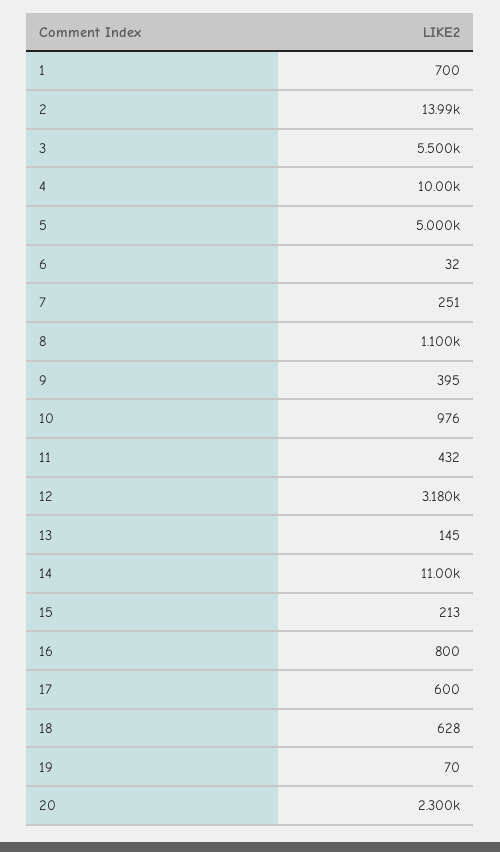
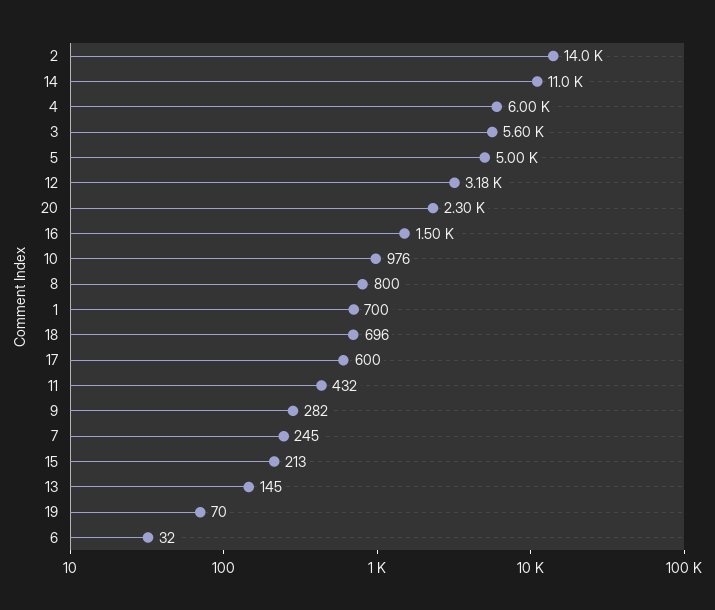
3: 5500 -> 5600
4: 10000 -> 6000
7: 251 -> 245
8: 1100 -> 800
9: 395 -> 282
16: 800 -> 1500
18: 628 -> 696

